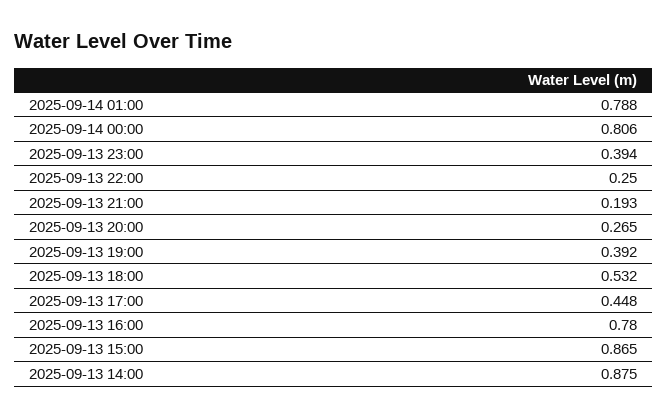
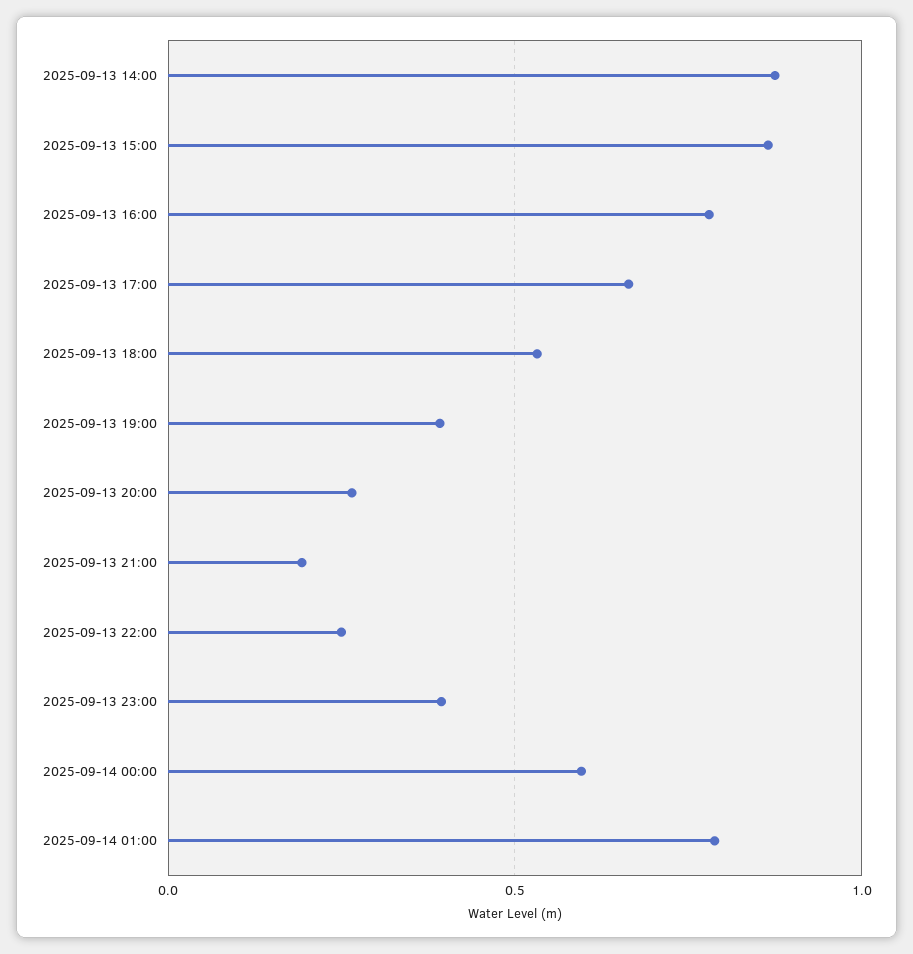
2025-09-14 00:00: 0.806 -> 0.6
2025-09-13 17:00: 0.448 -> 0.65

